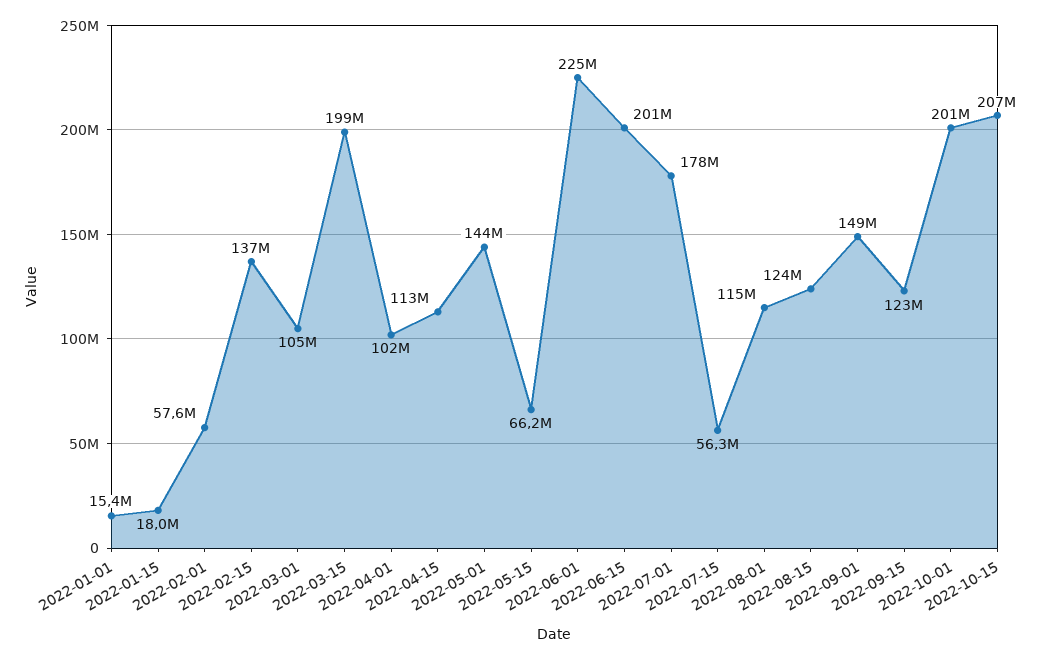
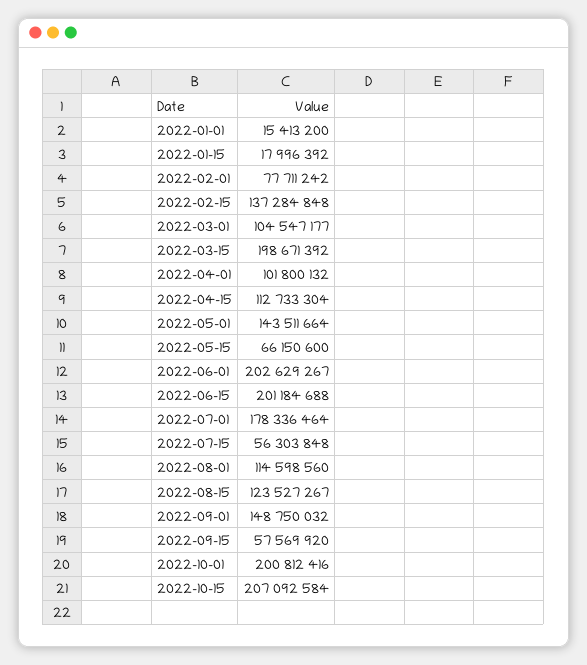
2022-02-01: 57600000 -> 77711242
2022-06-01: 225000000 -> 202629267
2022-09-15: 123000000 -> 57569920

